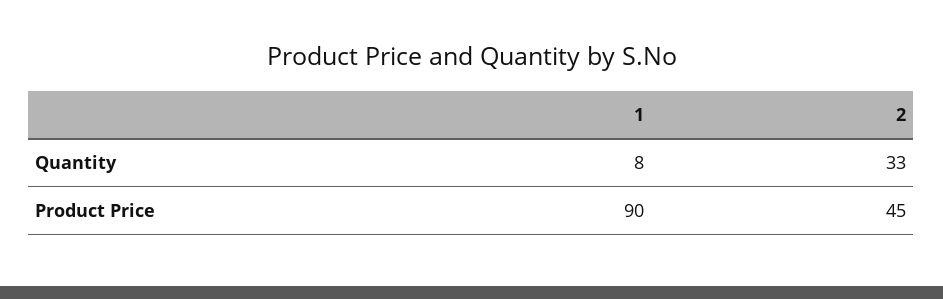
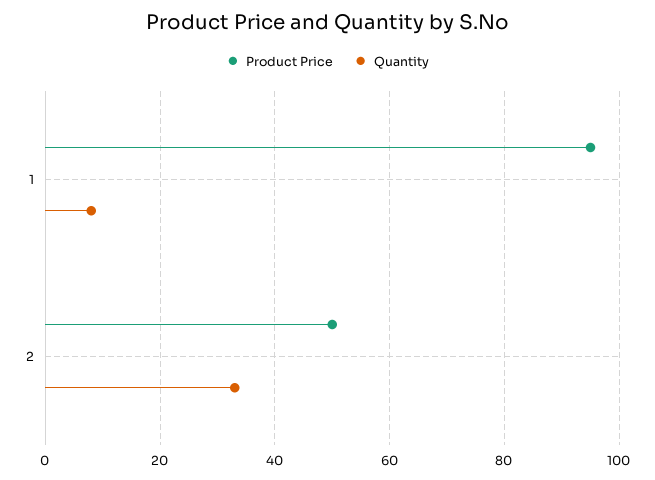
Product Price, 1: 90 -> 95
Product Price, 2: 45 -> 50

